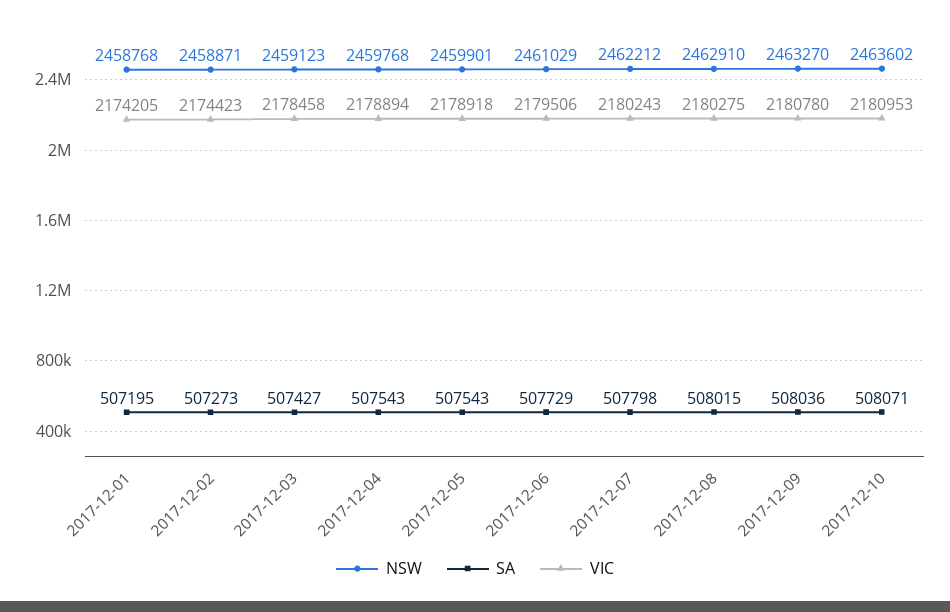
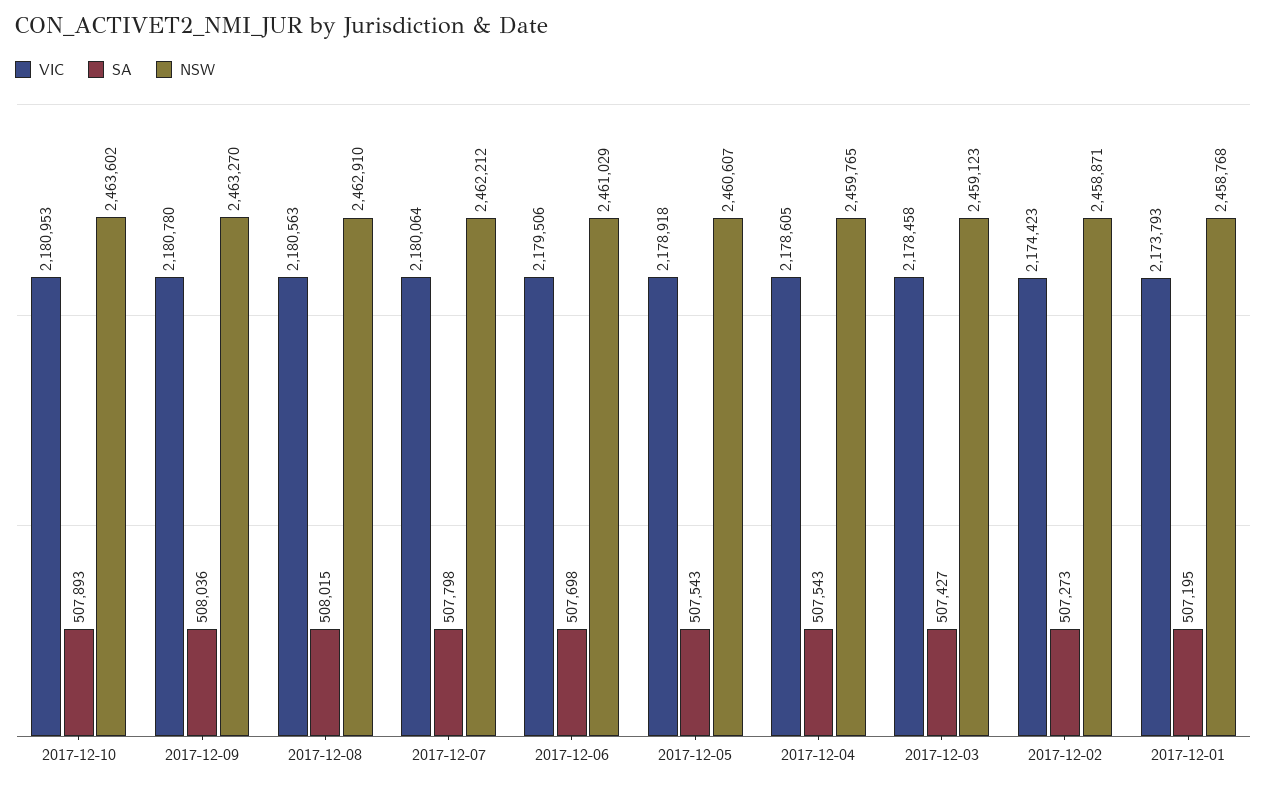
VIC, 2017-12-01: 2174205 -> 2173793
NSW, 2017-12-04: 2459768 -> 2459765
VIC, 2017-12-04: 2178894 -> 2178605
NSW, 2017-12-05: 2459901 -> 2460607
SA, 2017-12-06: 507729 -> 507698
VIC, 2017-12-07: 2180243 -> 2180064
VIC, 2017-12-08: 2180275 -> 2180563
SA, 2017-12-10: 508071 -> 507893

